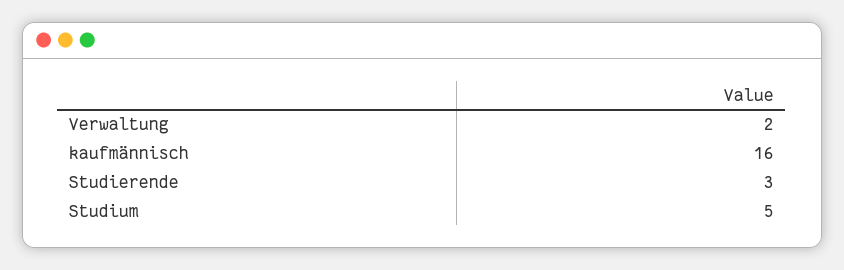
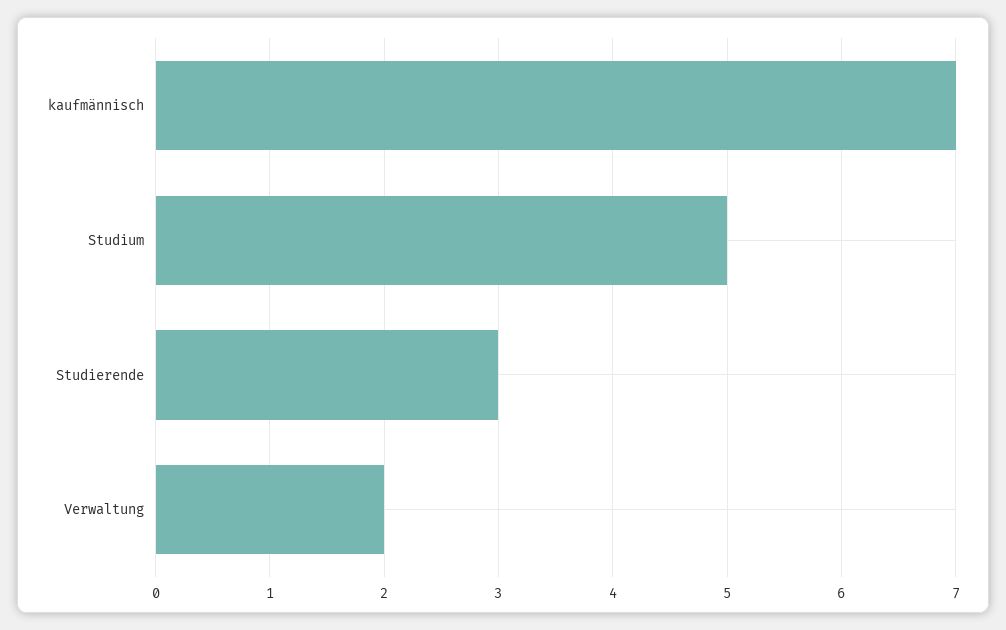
kaufmännisch: 16 -> 7

